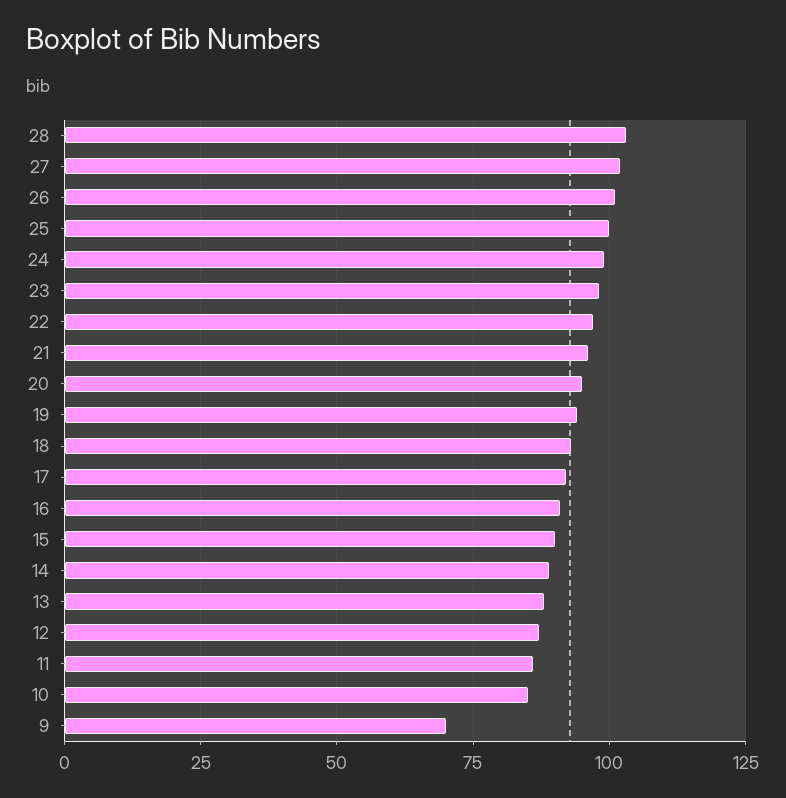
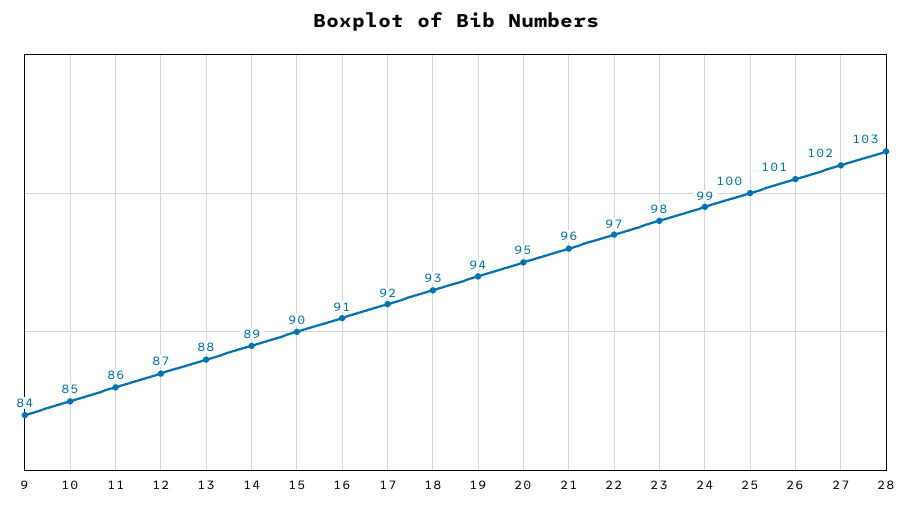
9: 70 -> 84

